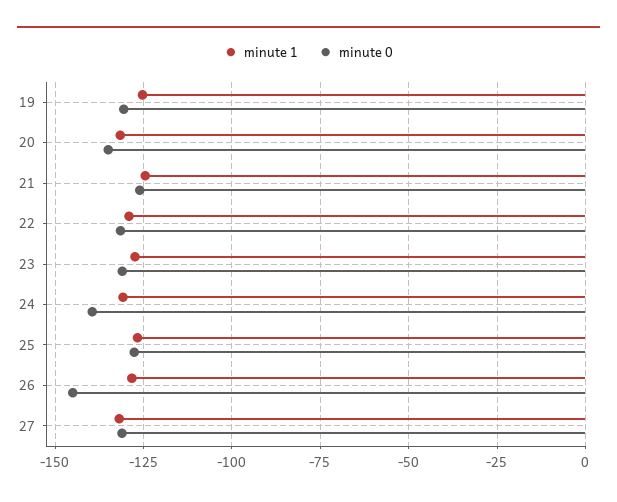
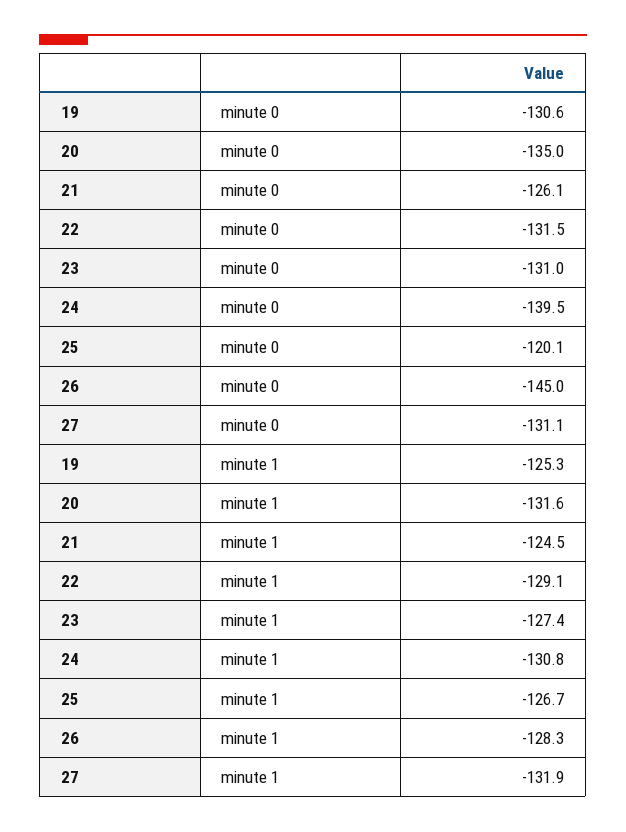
minute 0, 25: -127.5 -> -120.1

